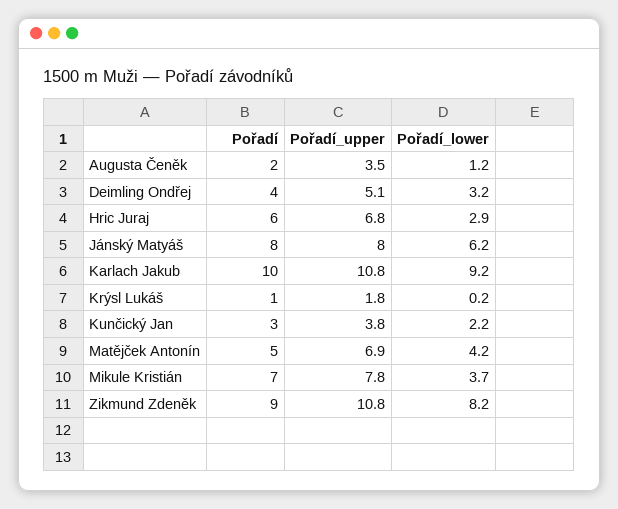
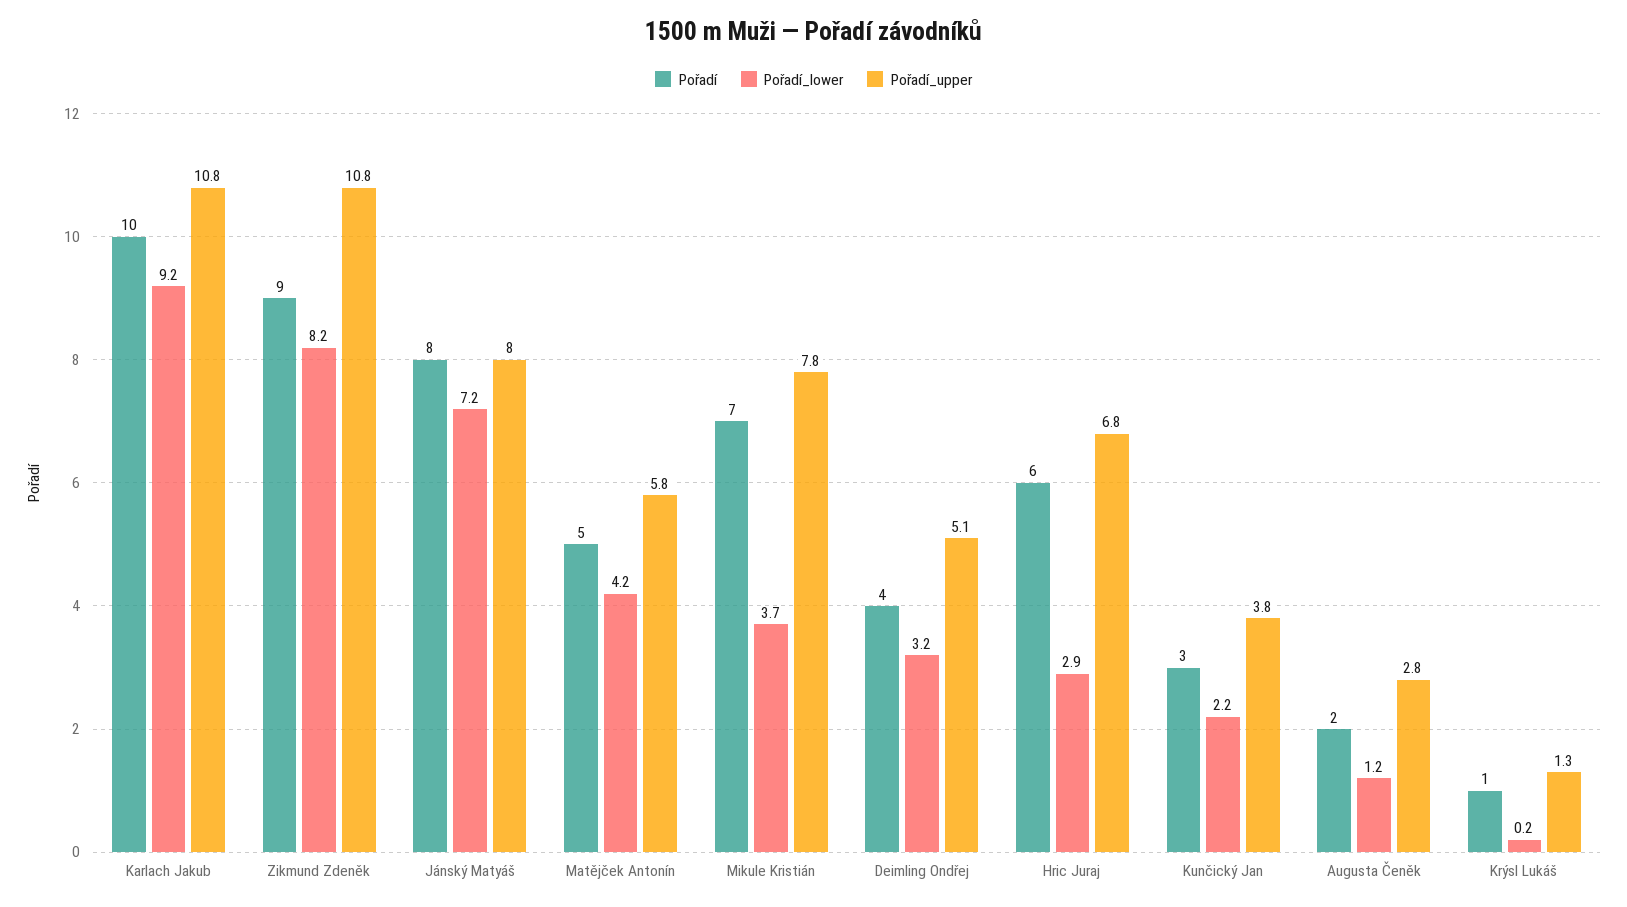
Pořadí_upper, Augusta Čeněk: 3.5 -> 2.8
Pořadí_lower, Jánský Matyáš: 6.2 -> 7.2
Pořadí_upper, Krýsl Lukáš: 1.8 -> 1.3
Pořadí_upper, Matějček Antonín: 6.9 -> 5.8

